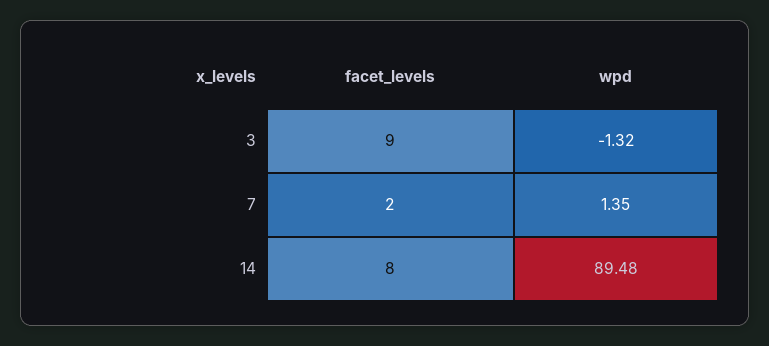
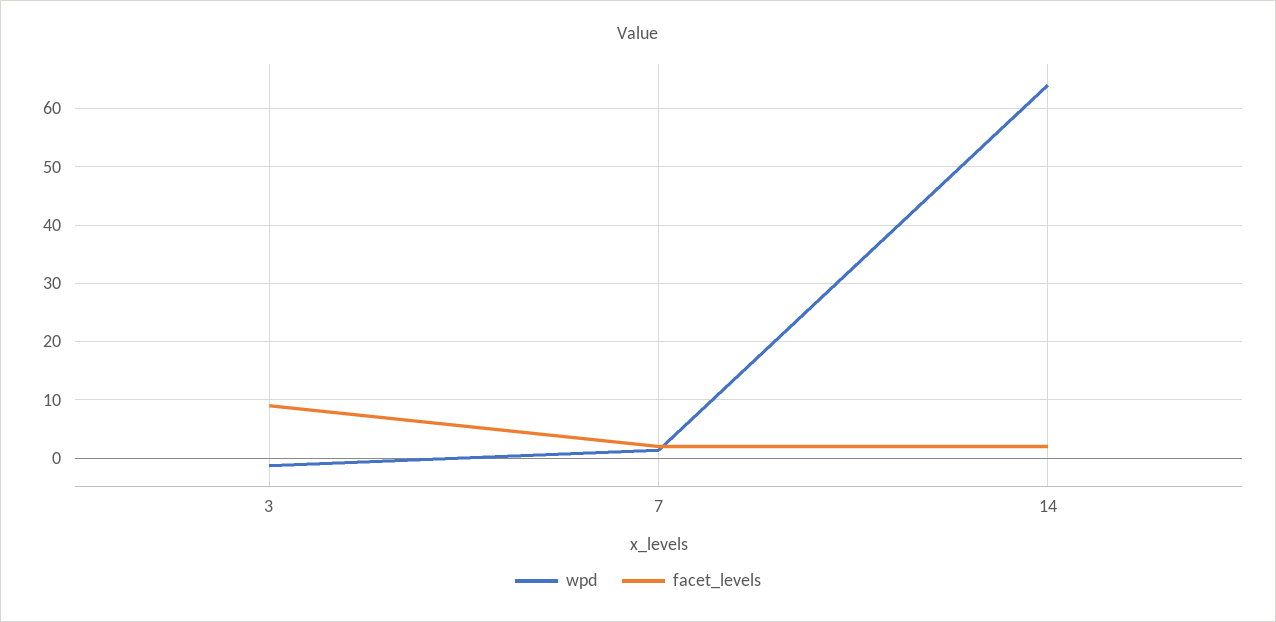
facet_levels, 14: 8 -> 2
wpd, 14: 89.48 -> 64

